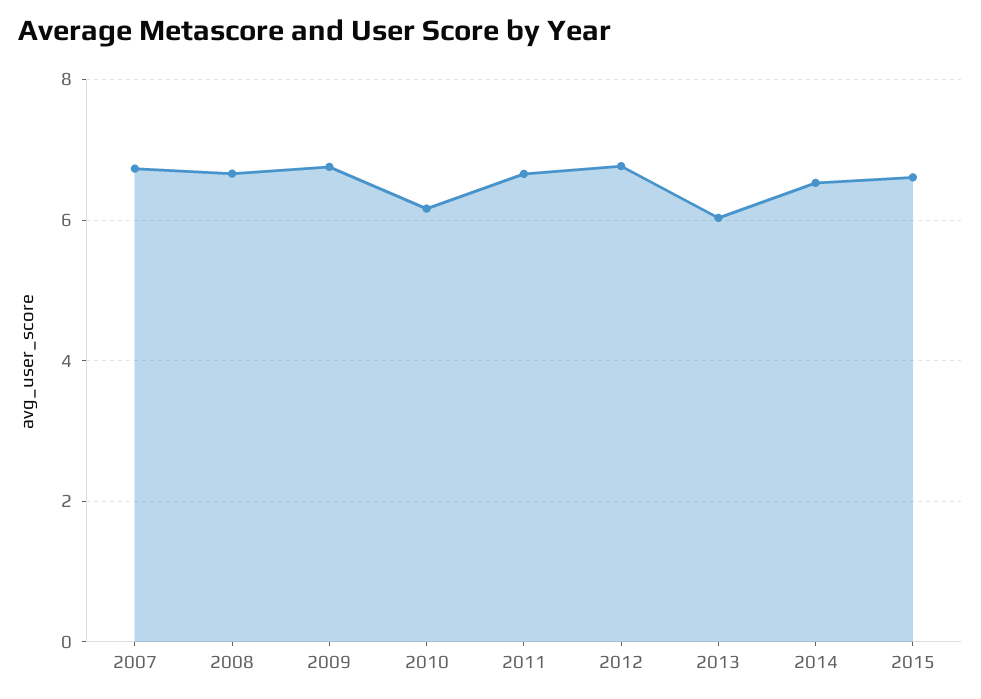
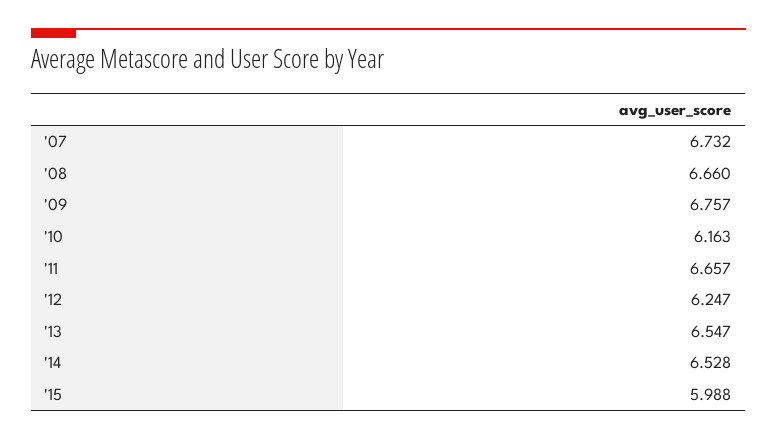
2012: 6.8 -> 6.247
2013: 6 -> 6.547
2015: 6.6 -> 5.988

